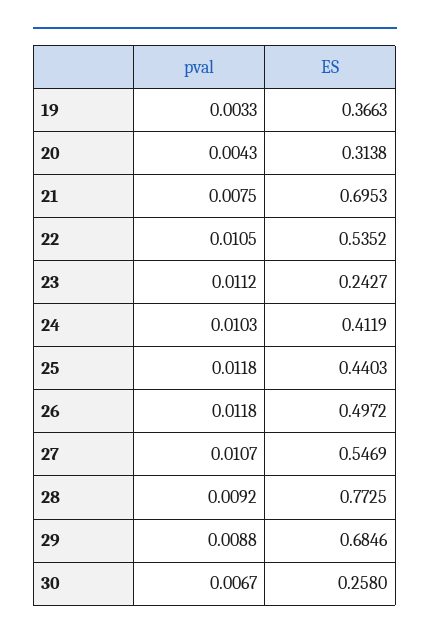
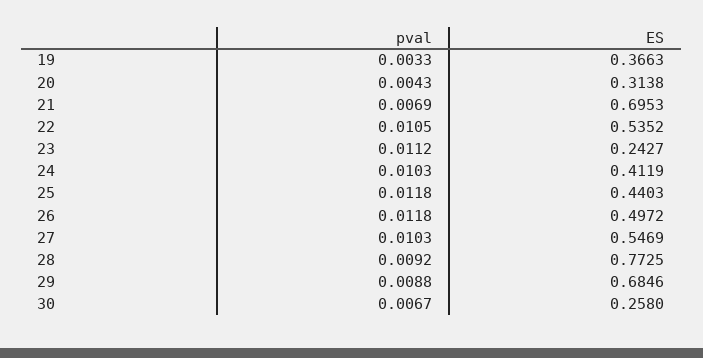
pval, 21: 0.0075 -> 0.0069
pval, 27: 0.0107 -> 0.0103

